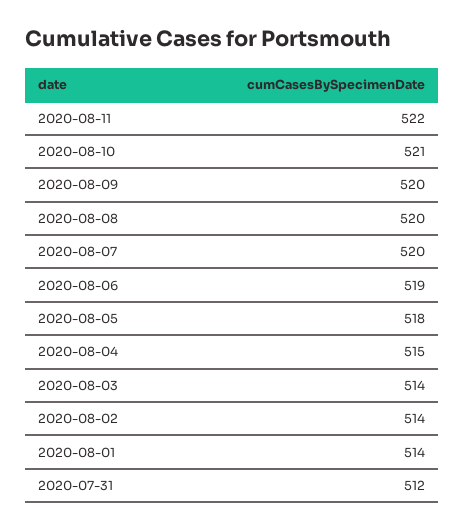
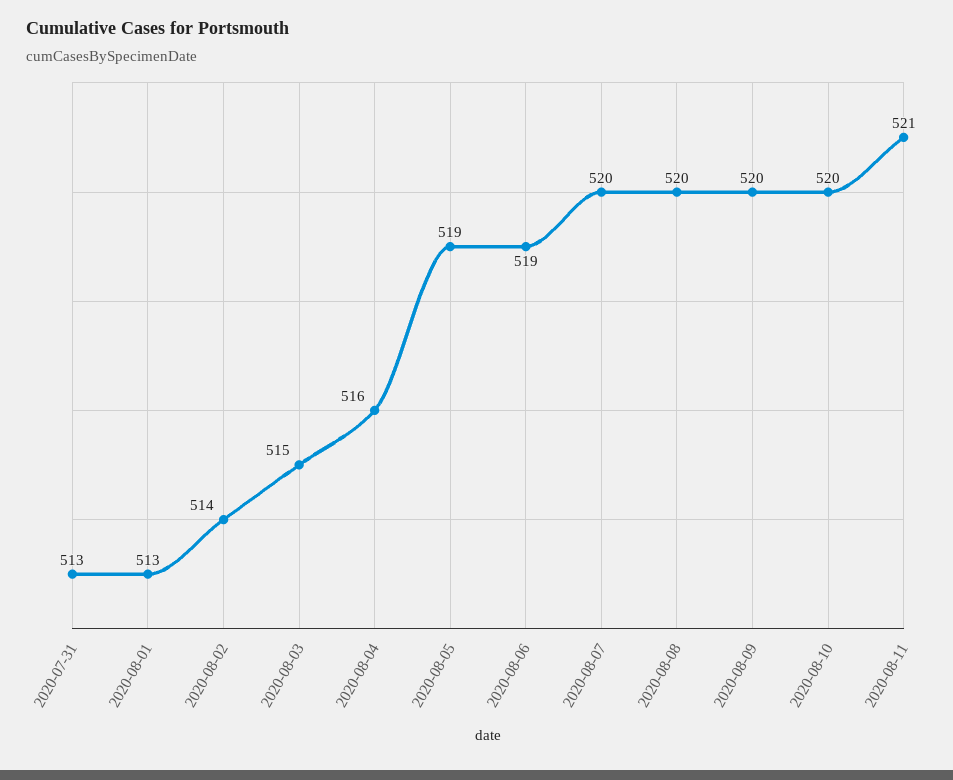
2020-08-11: 522 -> 521
2020-08-10: 521 -> 520
2020-08-05: 518 -> 519
2020-08-04: 515 -> 516
2020-08-03: 514 -> 515
2020-08-01: 514 -> 513
2020-07-31: 512 -> 513

